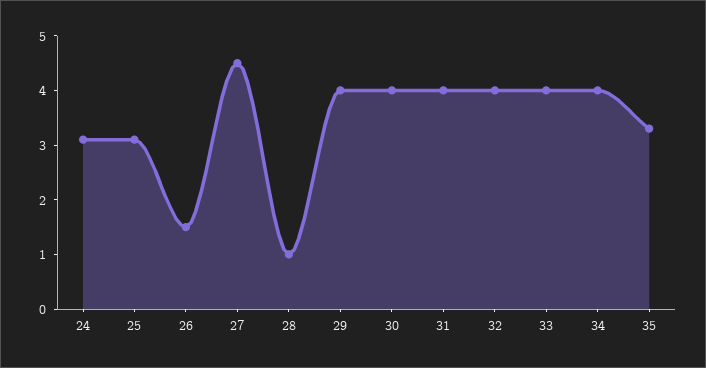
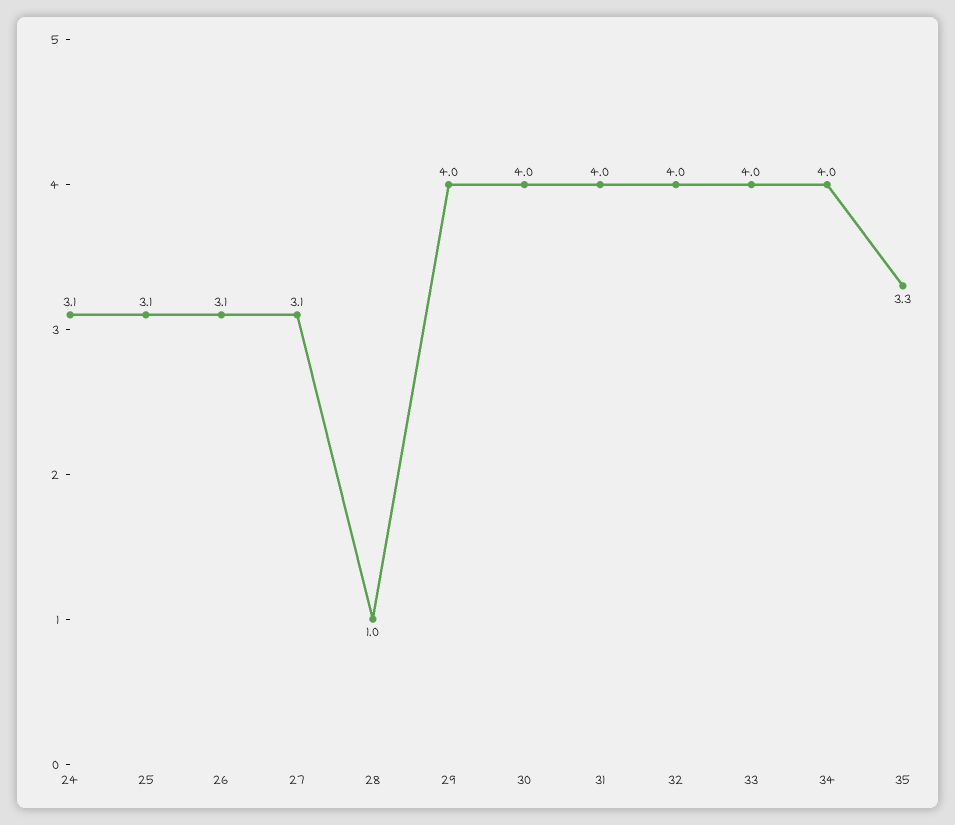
26: 1.5 -> 3.1
27: 4.5 -> 3.1

